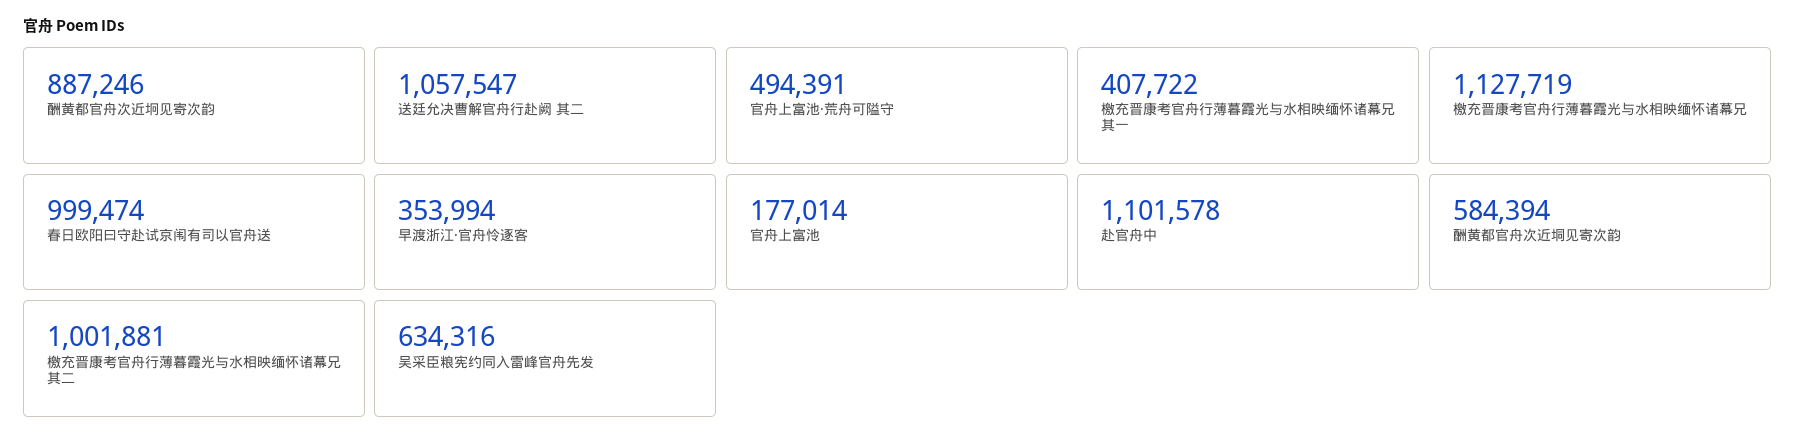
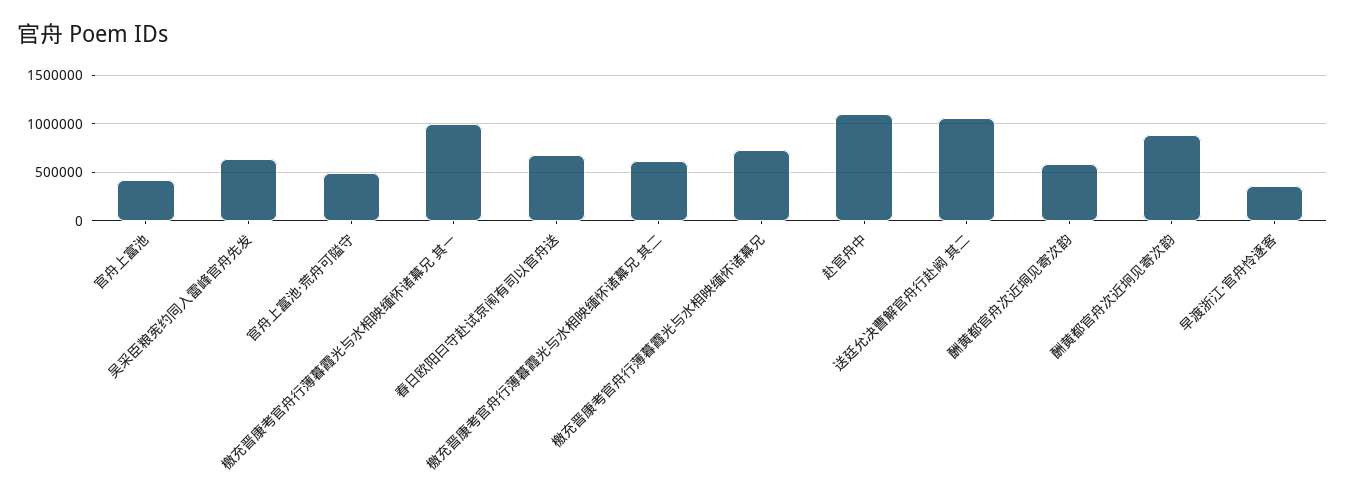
檄充晋康考官舟行薄暮霞光与水相映缅怀诸幕兄 其一: 407722 -> 1000000
檄充晋康考官舟行薄暮霞光与水相映缅怀诸幕兄: 1127719 -> 700000
春日欧阳曰守赴试京闱有司以官舟送: 999474 -> 700000
官舟上富池: 177014 -> 400000
檄充晋康考官舟行薄暮霞光与水相映缅怀诸幕兄 其二: 1001881 -> 600000

